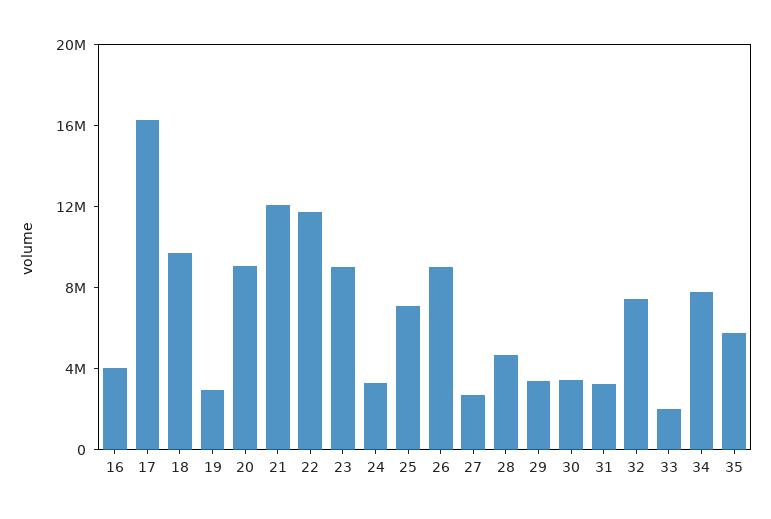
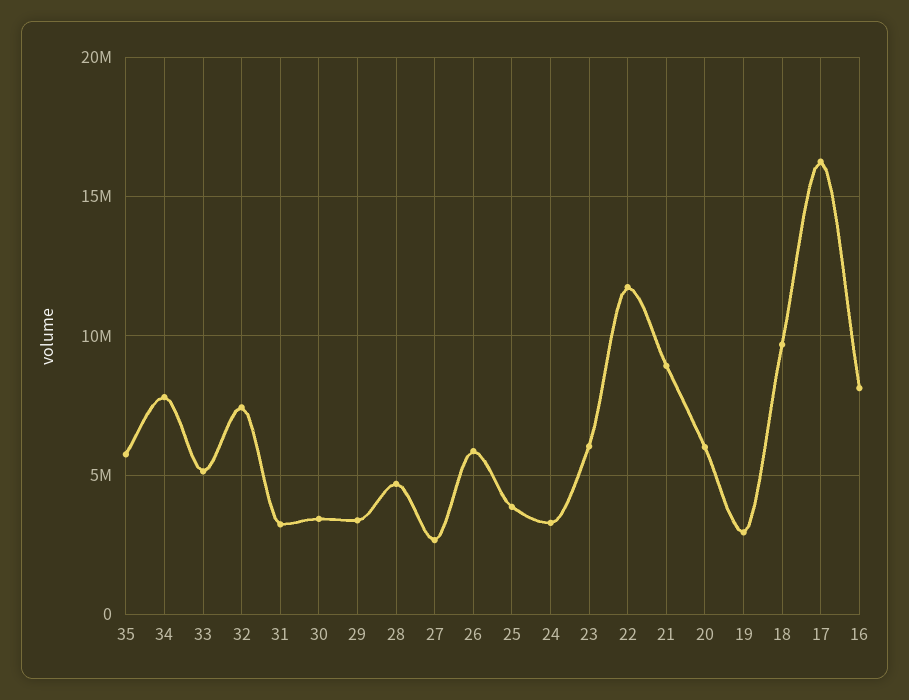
16: 4000000 -> 8000000
20: 9000000 -> 6000000
21: 12000000 -> 9000000
23: 9000000 -> 6000000
25: 7000000 -> 4000000
26: 9000000 -> 6000000
33: 2000000 -> 5000000

